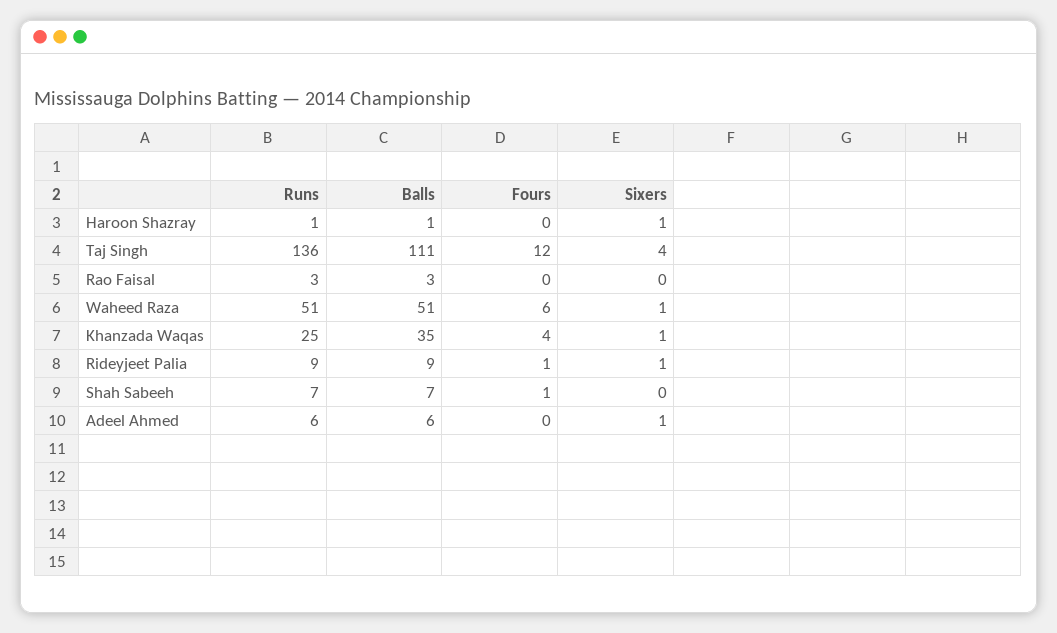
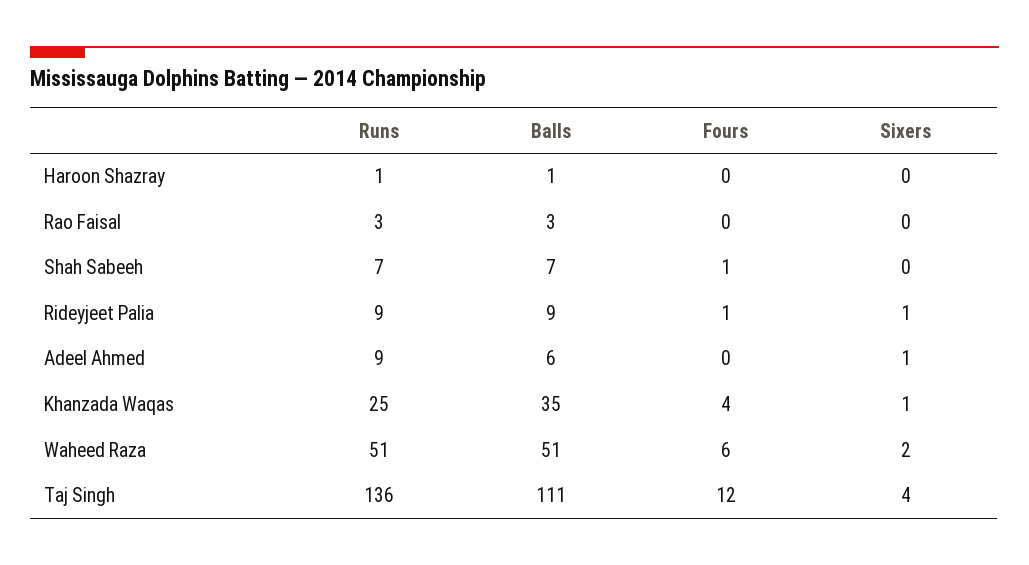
Sixers, Haroon Shazray: 1 -> 0
Sixers, Waheed Raza: 1 -> 2
Runs, Adeel Ahmed: 6 -> 9

